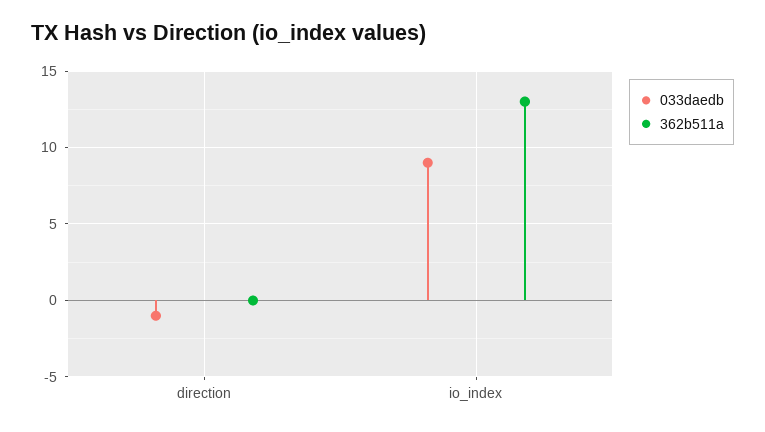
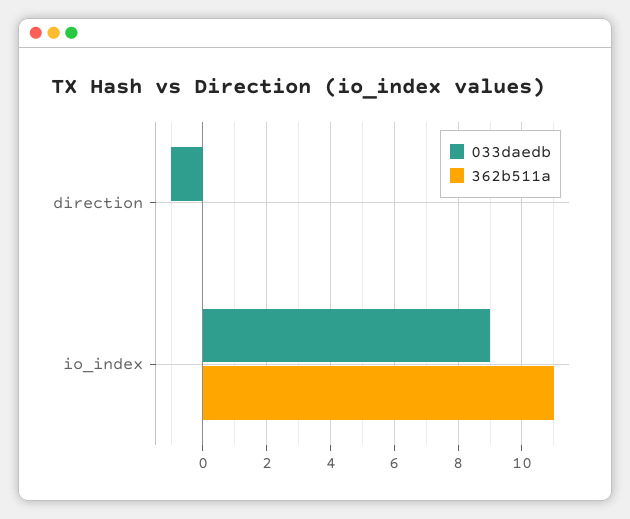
362b511a, io_index: 13 -> 11

